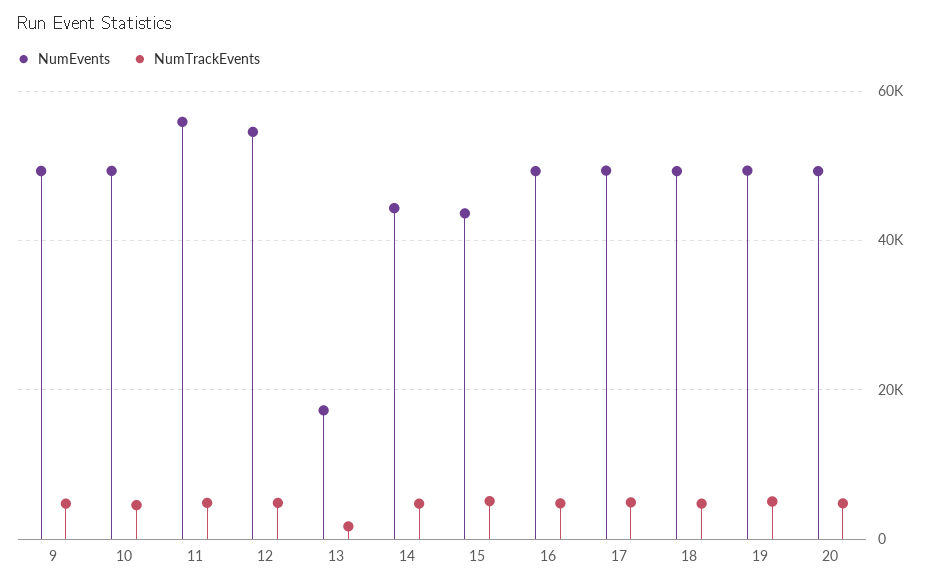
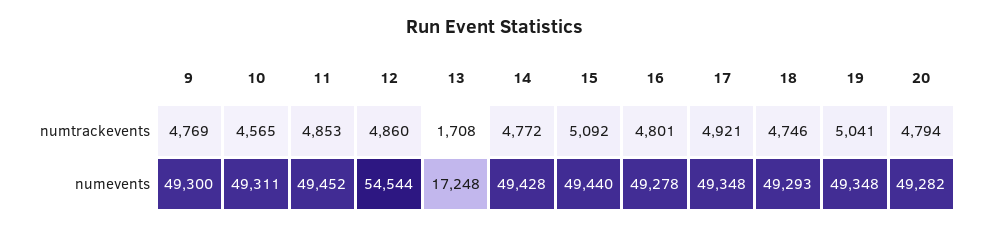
NumEvents, 11: 56000 -> 49452
NumEvents, 14: 44000 -> 49428
NumEvents, 15: 44000 -> 49440

